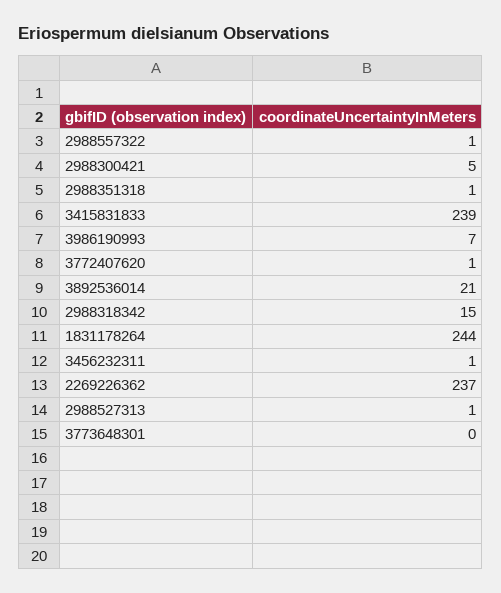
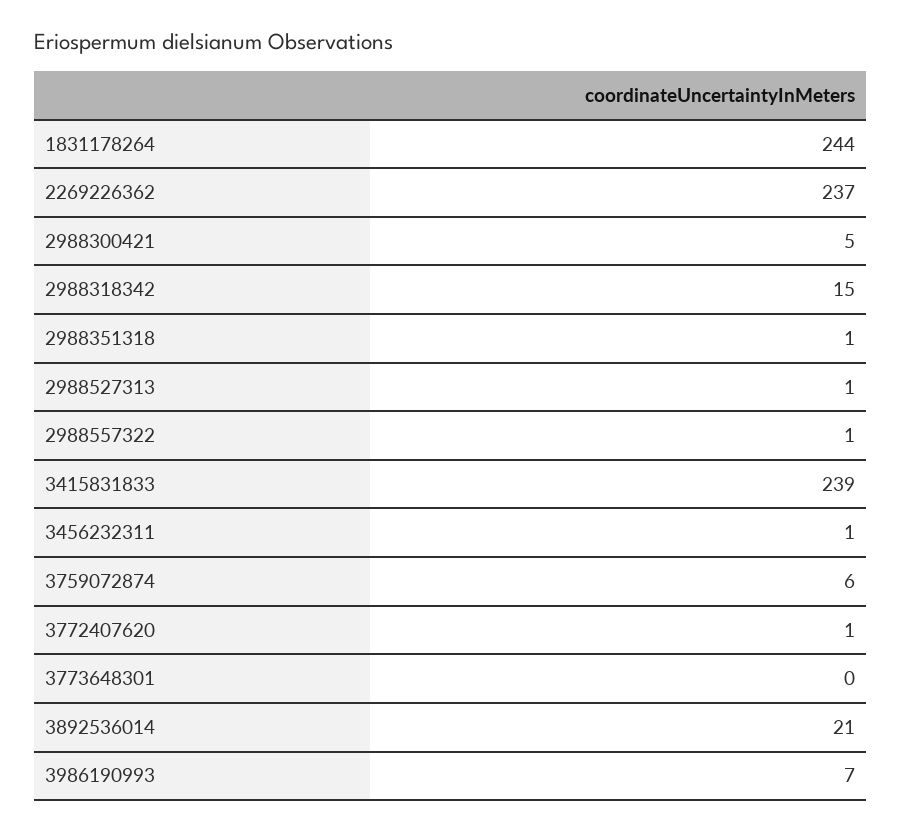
3759072874: none -> 6

